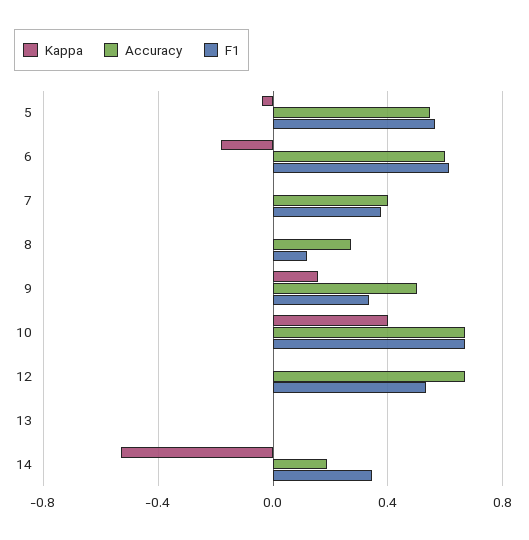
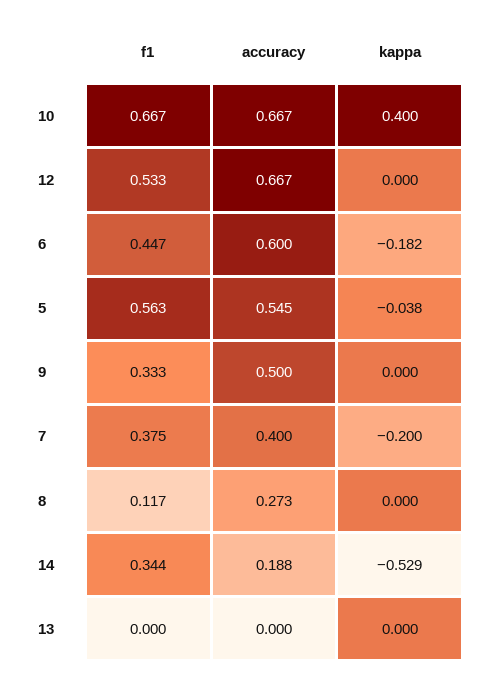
F1, 6: 0.6 -> 0.447
Kappa, 7: 0 -> -0.2
Kappa, 9: 0.15 -> 0

